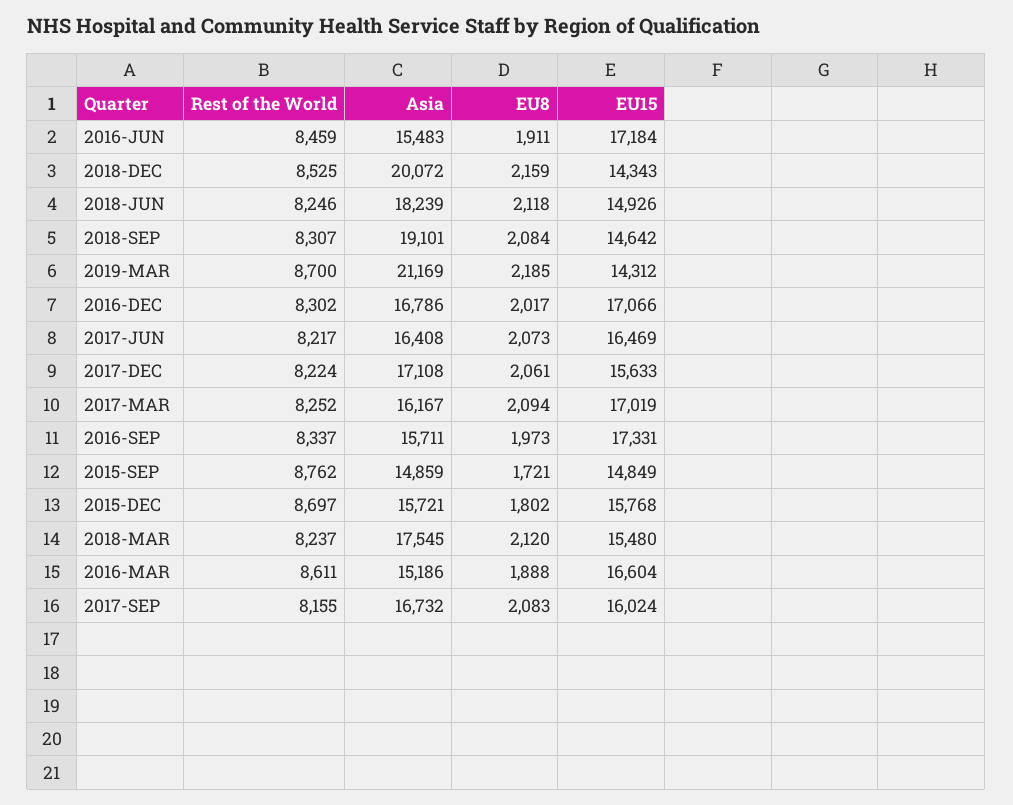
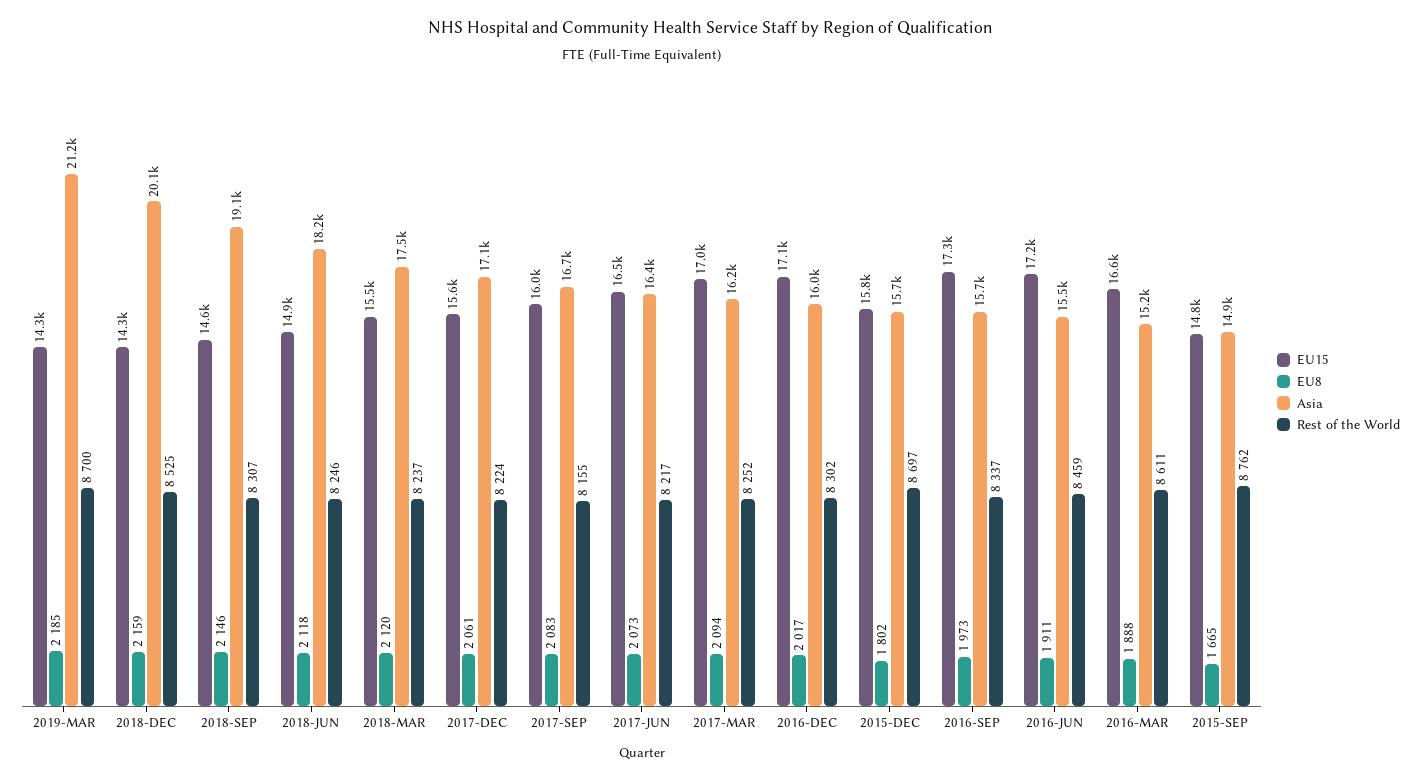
EU8, 2018-SEP: 2084 -> 2146
Asia, 2016-DEC: 16786 -> 16000
EU8, 2015-SEP: 1721 -> 1665

